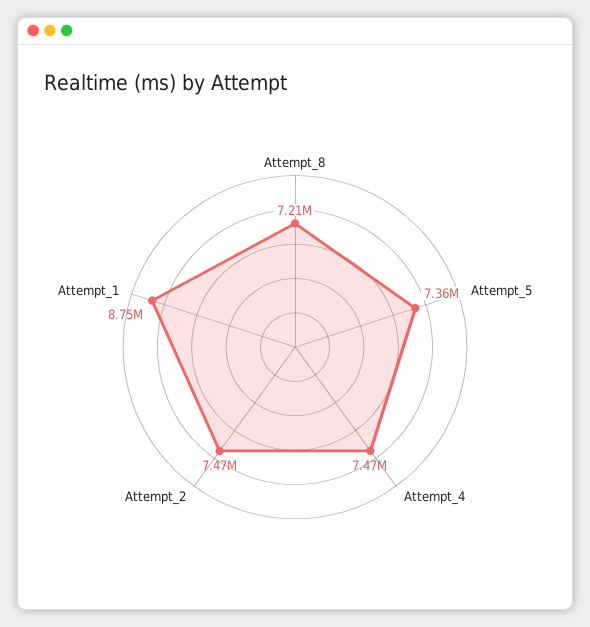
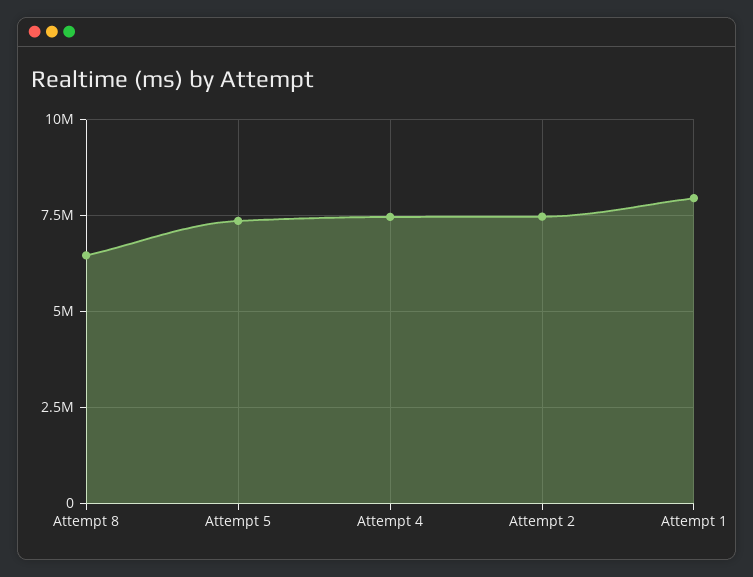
Attempt_8: 7210000 -> 6500000
Attempt_1: 8750000 -> 8000000

